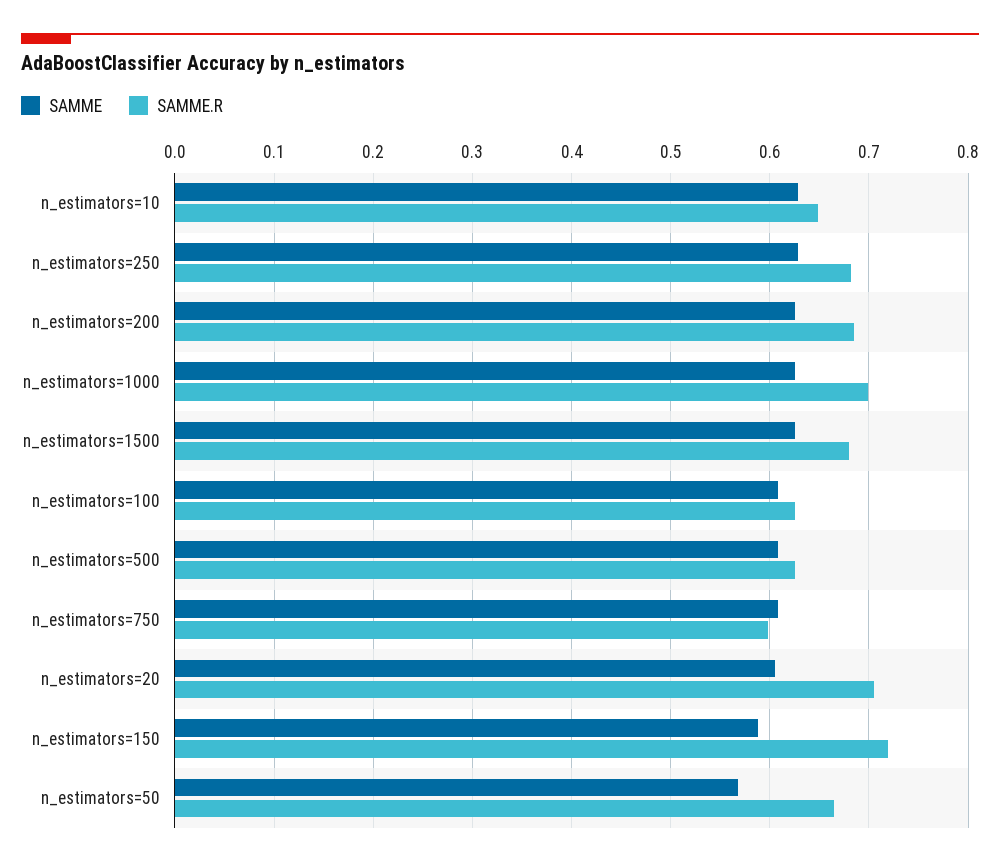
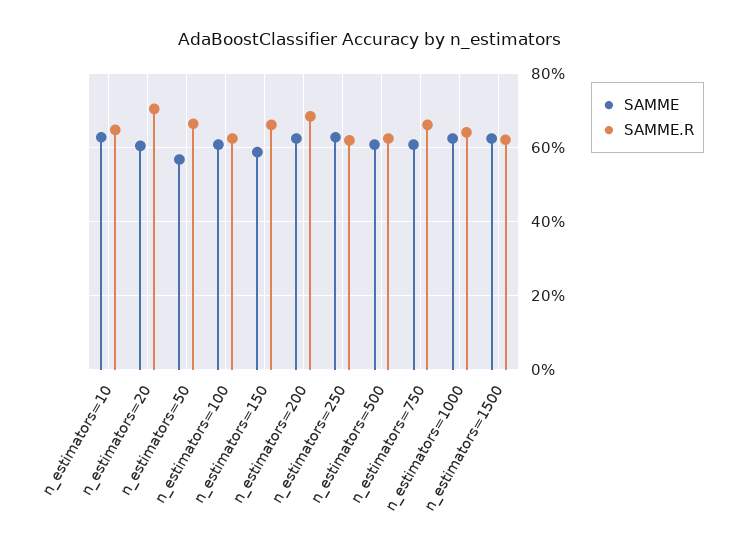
SAMME.R, n_estimators=250: 0.68 -> 0.62
SAMME.R, n_estimators=1000: 0.7 -> 0.64
SAMME.R, n_estimators=1500: 0.68 -> 0.62
SAMME.R, n_estimators=750: 0.6 -> 0.66
SAMME.R, n_estimators=150: 0.72 -> 0.66

